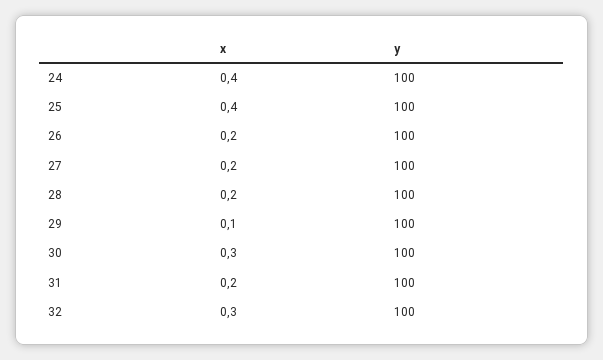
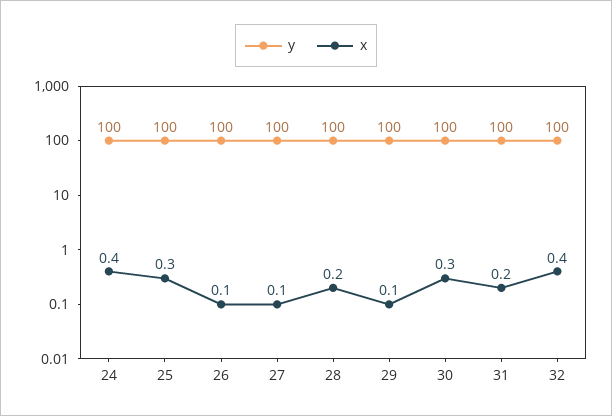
x, 25: 0.4 -> 0.3
x, 26: 0.2 -> 0.1
x, 27: 0.2 -> 0.1
x, 32: 0.3 -> 0.4

